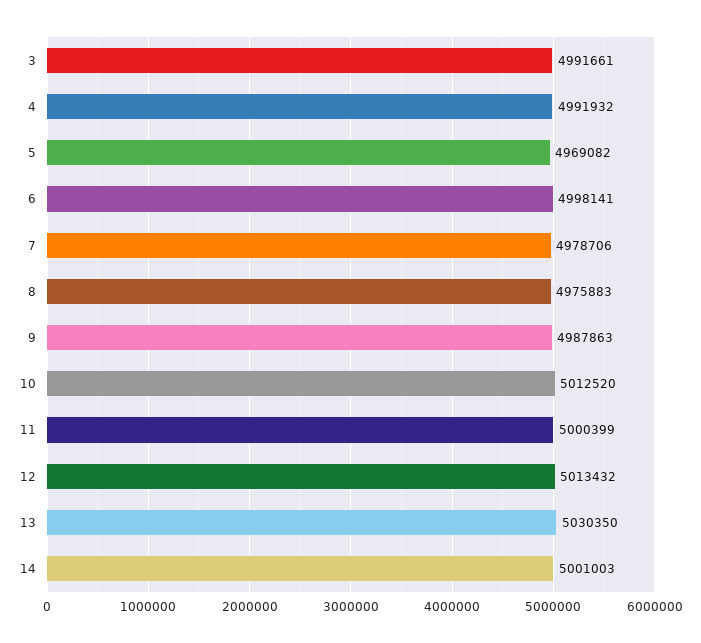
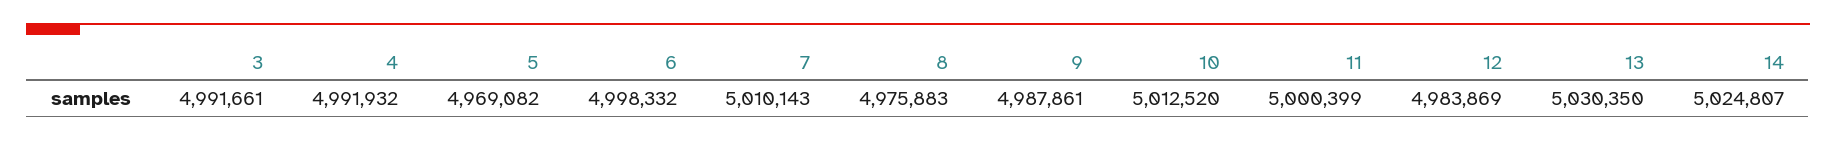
6: 4998141 -> 4998332
7: 4978706 -> 5010143
9: 4987863 -> 4987861
12: 5013432 -> 4983869
14: 5001003 -> 5024807

